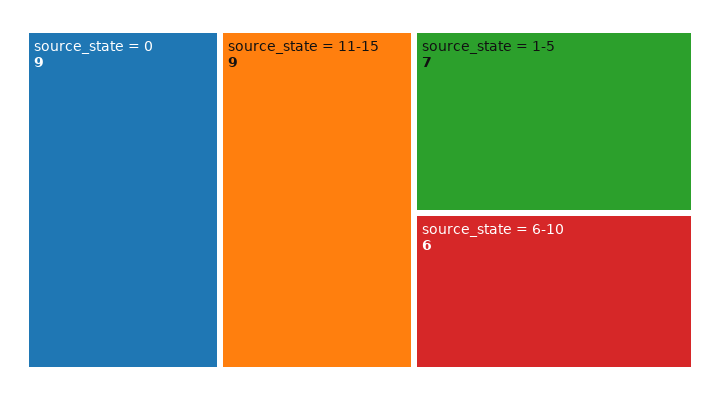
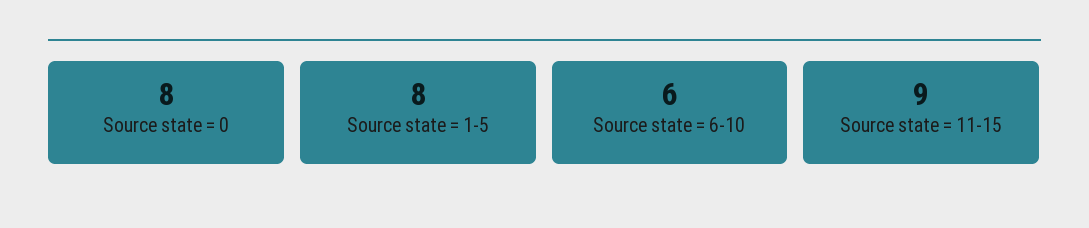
source_state = 0: 9 -> 8
source_state = 1-5: 7 -> 8

